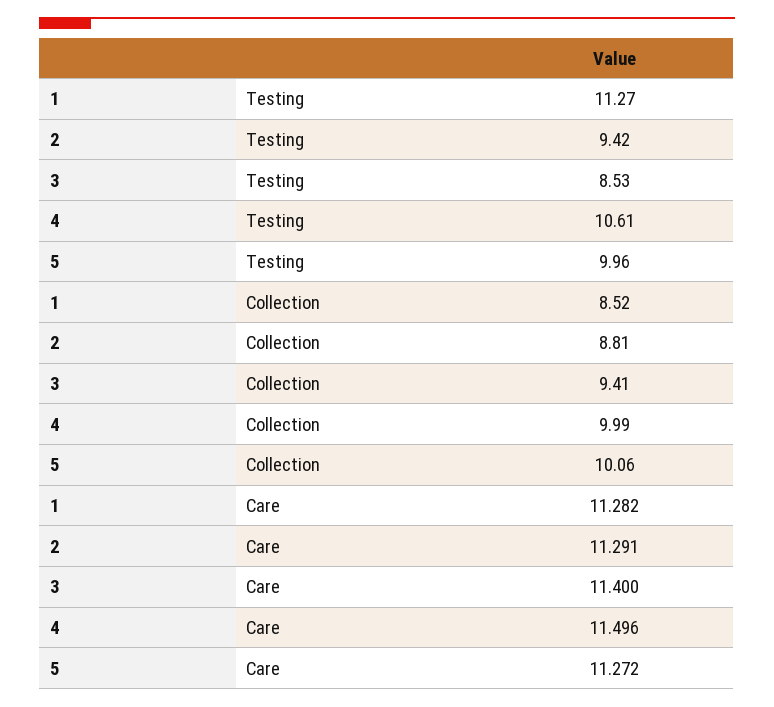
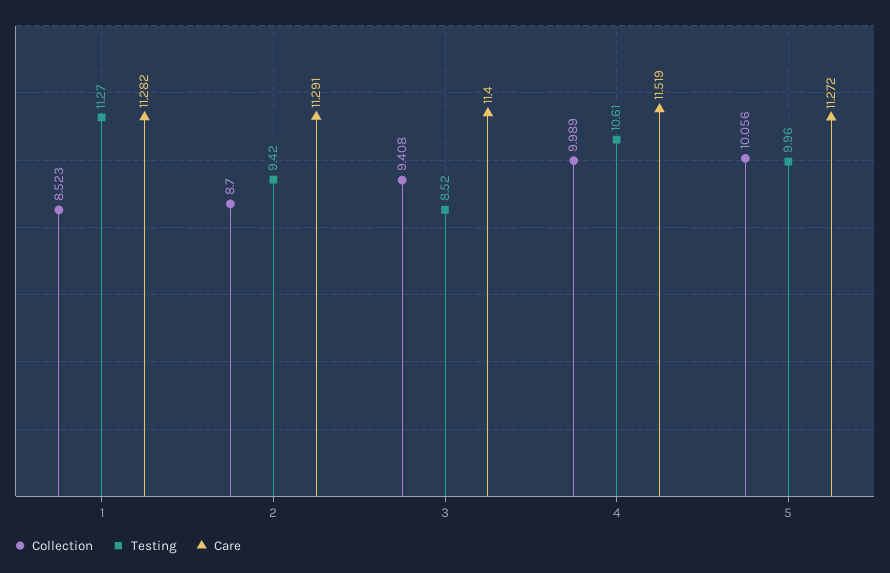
Testing, 3: 8.53 -> 8.52
Collection, 2: 8.81 -> 8.7
Care, 4: 11.496 -> 11.519

